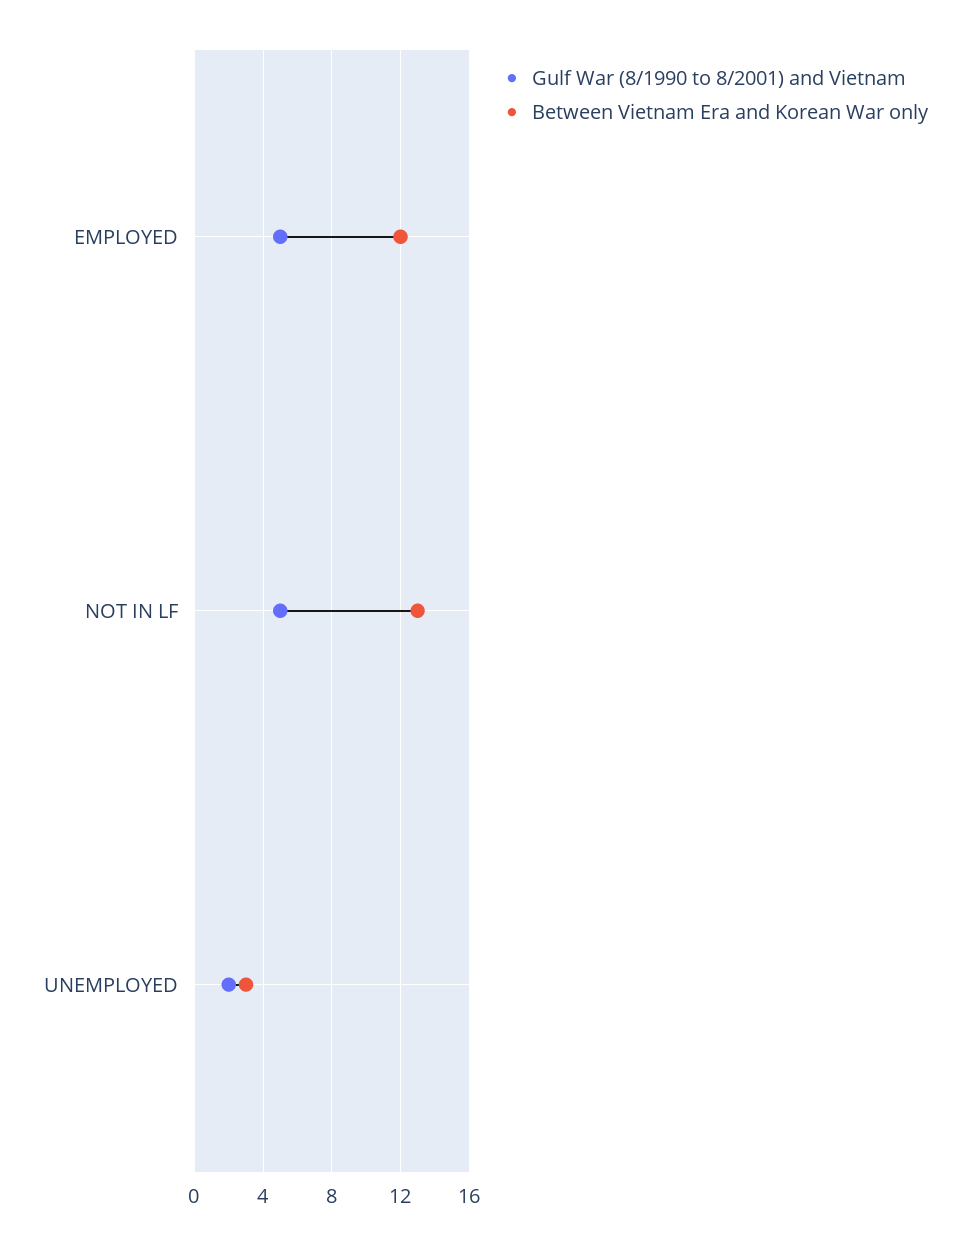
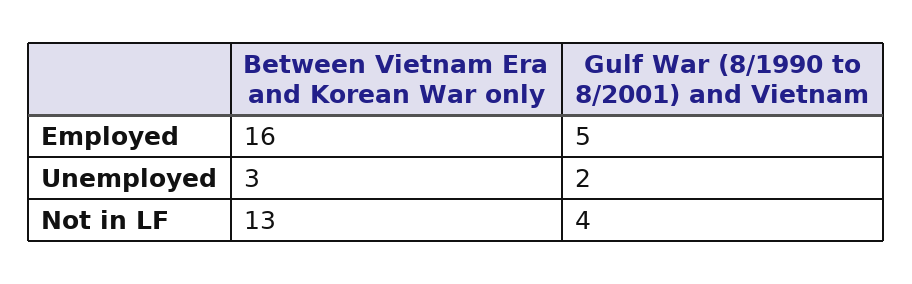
Between Vietnam Era and Korean War only, EMPLOYED: 12 -> 16
Gulf War (8/1990 to 8/2001) and Vietnam, NOT IN LF: 5 -> 4

